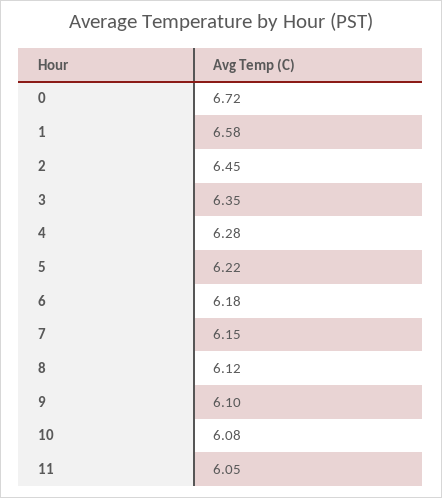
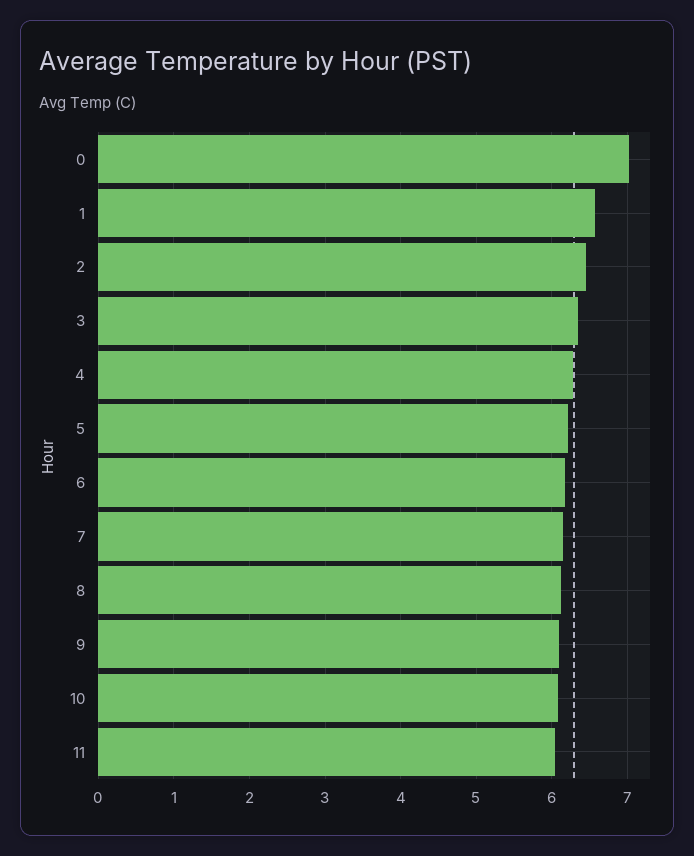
0: 6.72 -> 7

